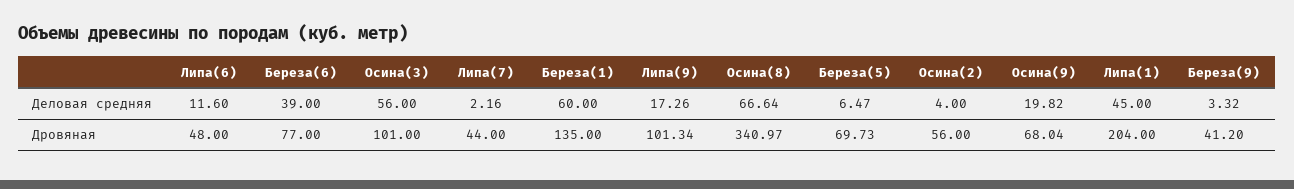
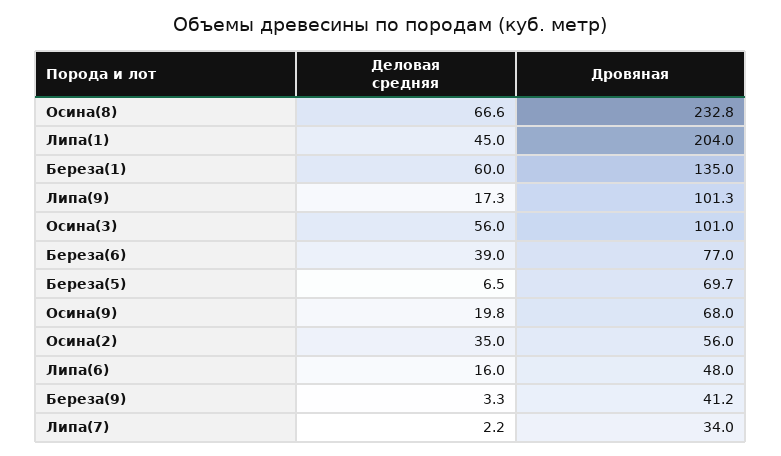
Липа(6), Деловая средняя: 11.6 -> 16
Осина(2), Деловая средняя: 4 -> 35
Липа(7), Дровяная: 44 -> 34
Осина(8), Дровяная: 340.97 -> 232.8

